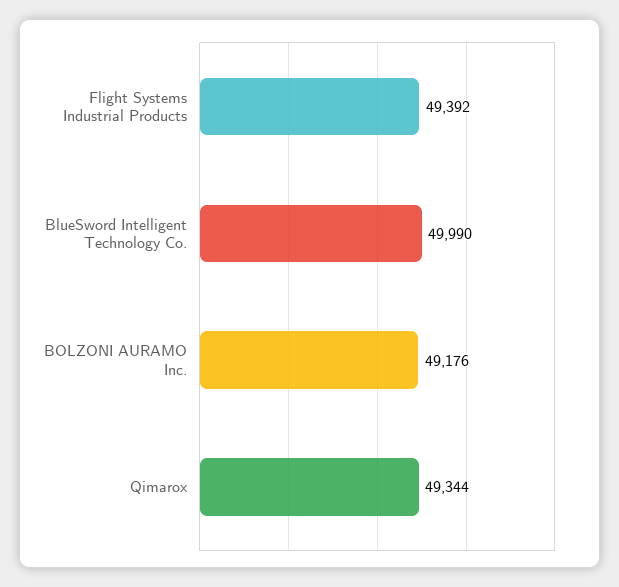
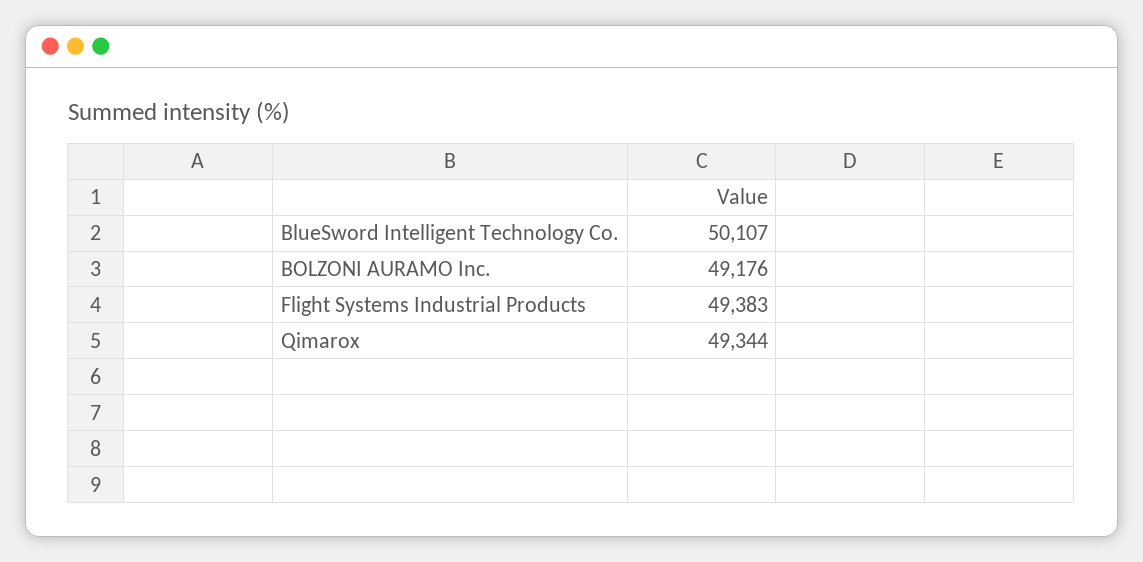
Flight Systems Industrial Products: 49392 -> 49383
BlueSword Intelligent Technology Co.: 49990 -> 50107

